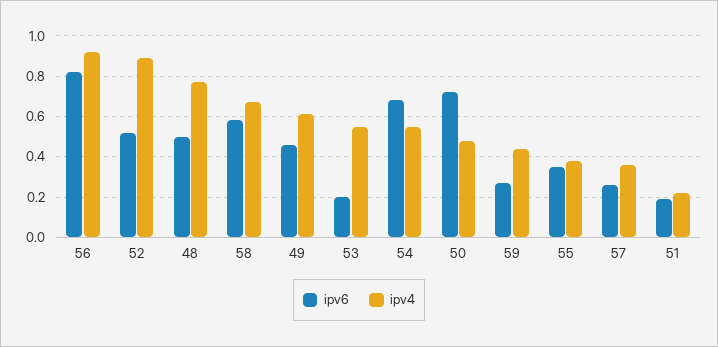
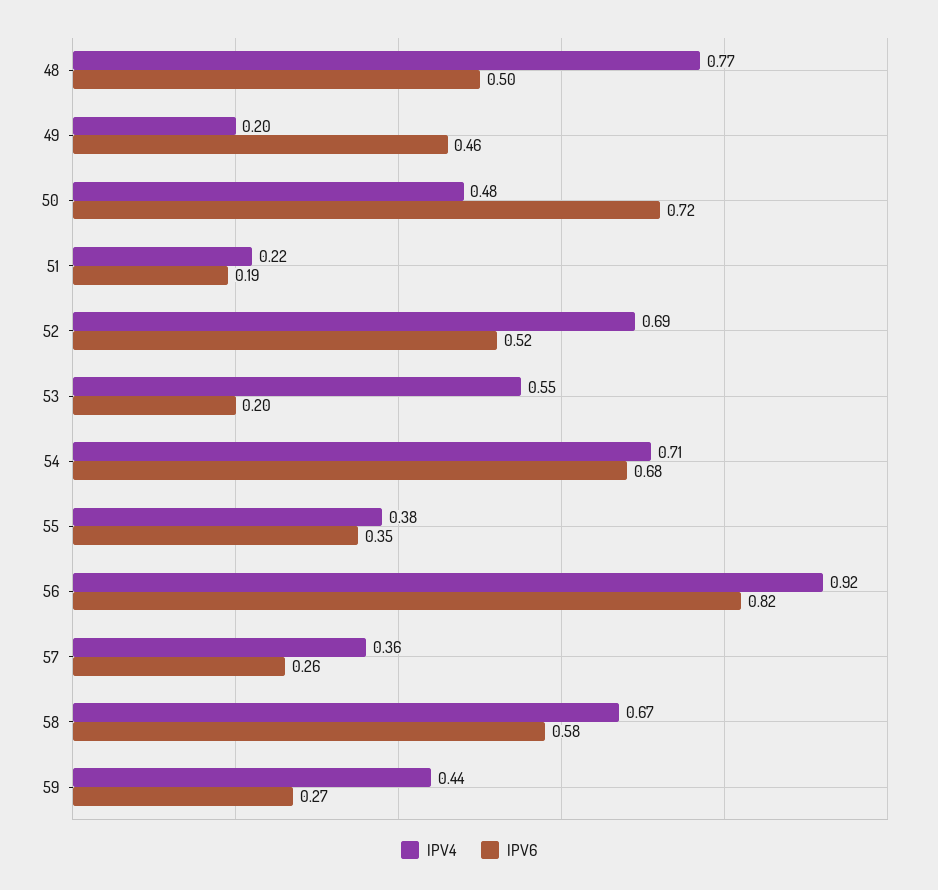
ipv4, 52: 0.9 -> 0.69
ipv4, 49: 0.6 -> 0.2
ipv4, 54: 0.55 -> 0.71

